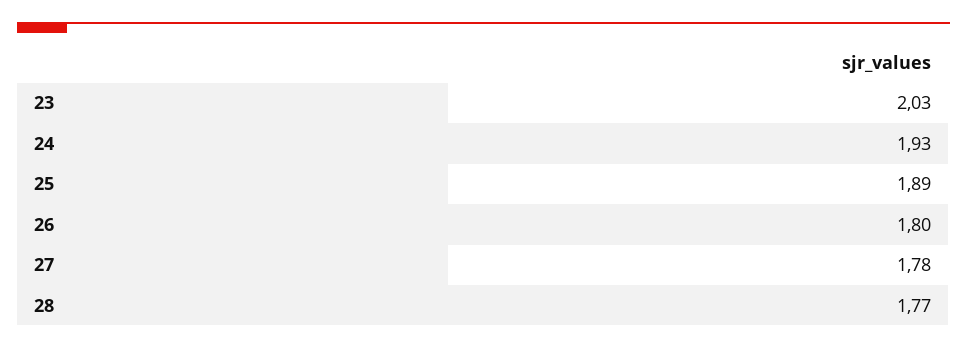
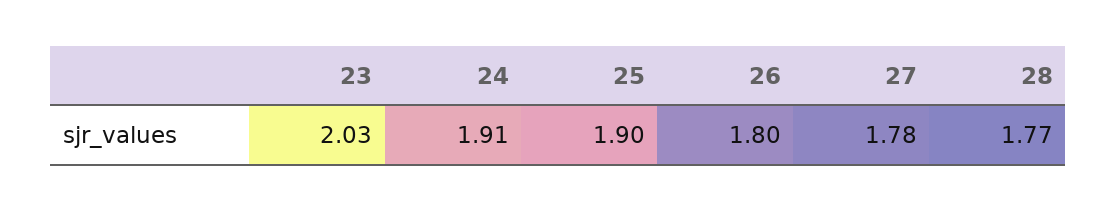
24: 1.93 -> 1.91
25: 1.89 -> 1.9

